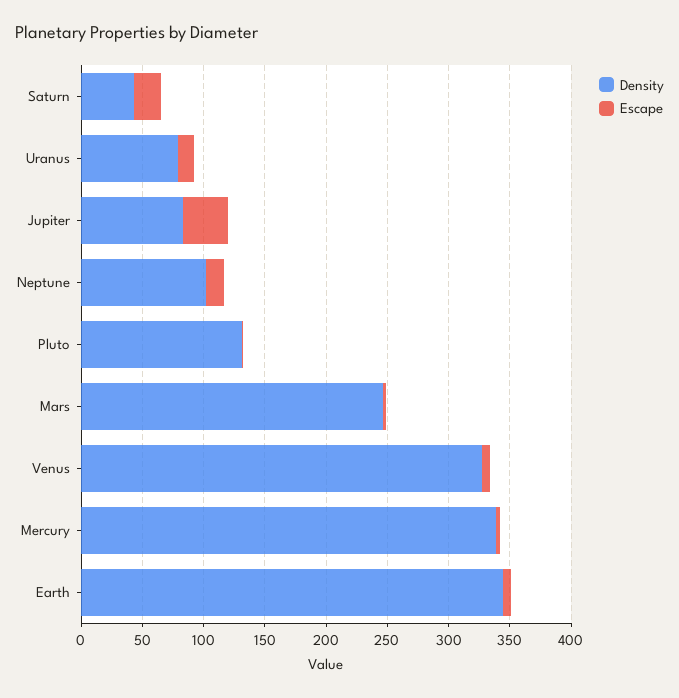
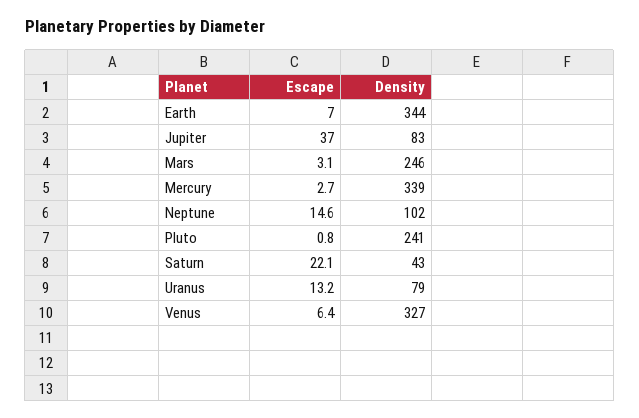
Density, Pluto: 130 -> 241

